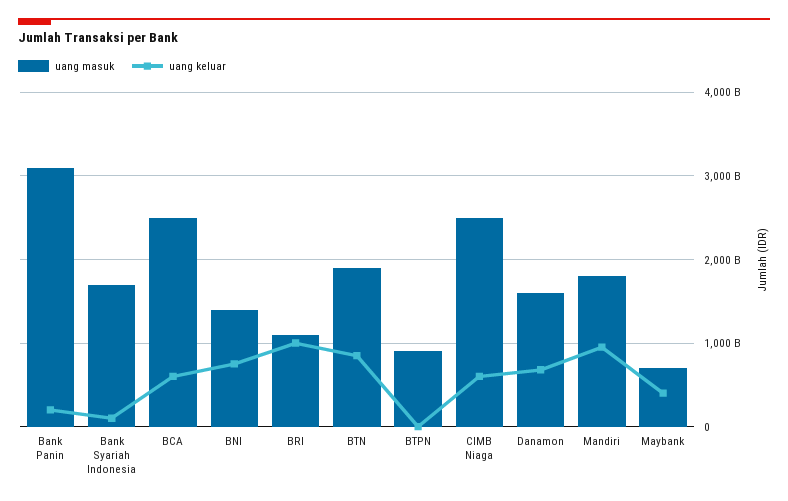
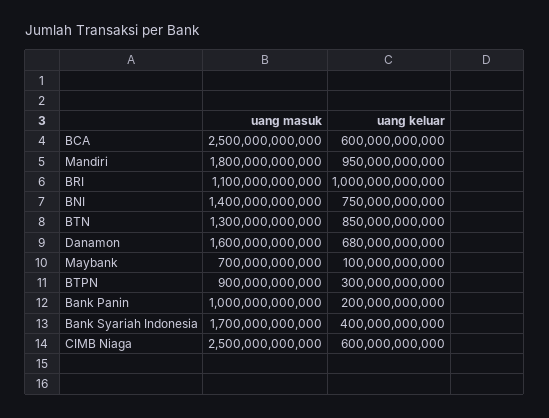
uang masuk, Bank Panin: 3100000000000 -> 1000000000000
uang keluar, Bank Syariah Indonesia: 100000000000 -> 400000000000
uang masuk, BTN: 1900000000000 -> 1300000000000
uang keluar, BTPN: 0 -> 300000000000
uang keluar, Maybank: 400000000000 -> 100000000000

